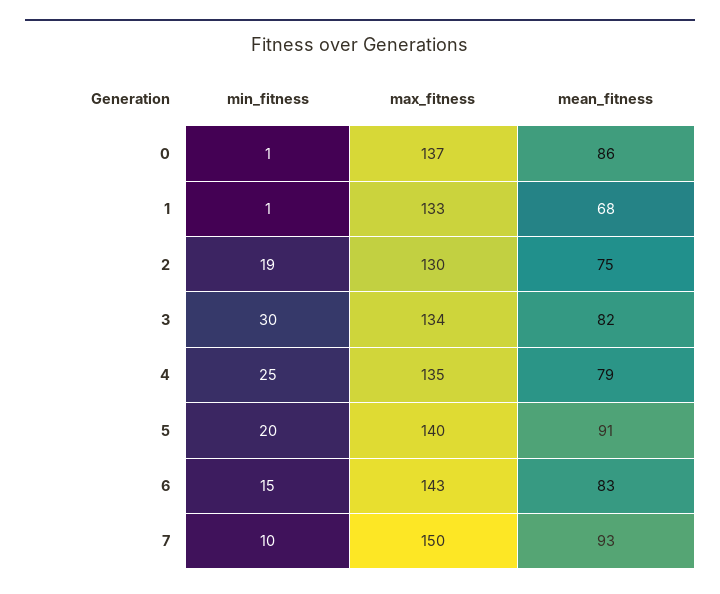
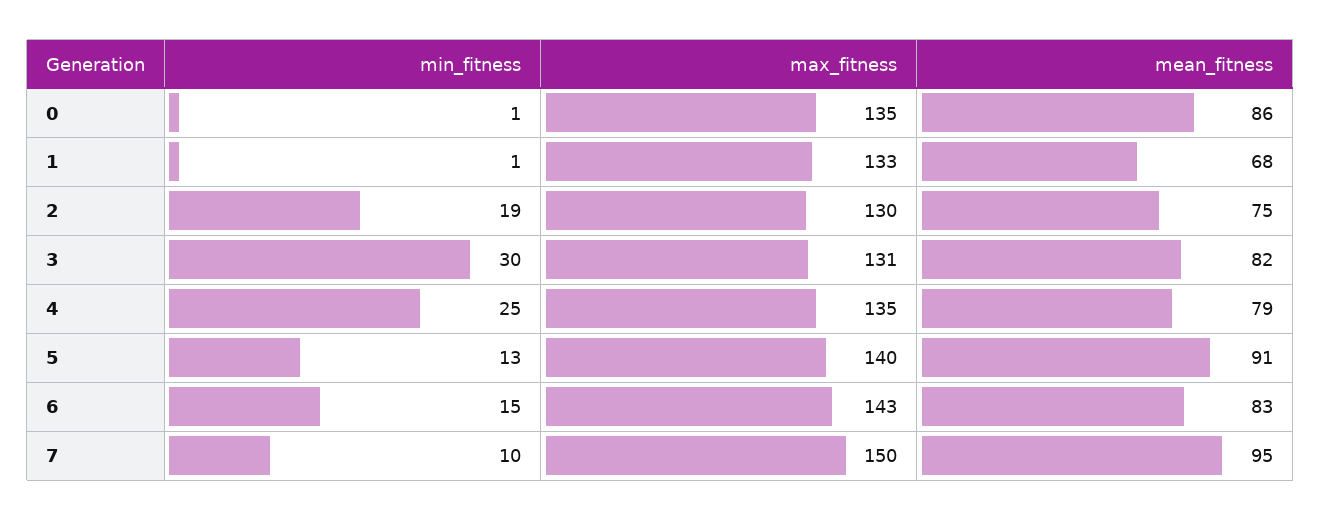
max_fitness, 0: 137 -> 135
max_fitness, 3: 134 -> 131
min_fitness, 5: 20 -> 13
mean_fitness, 7: 93 -> 95

